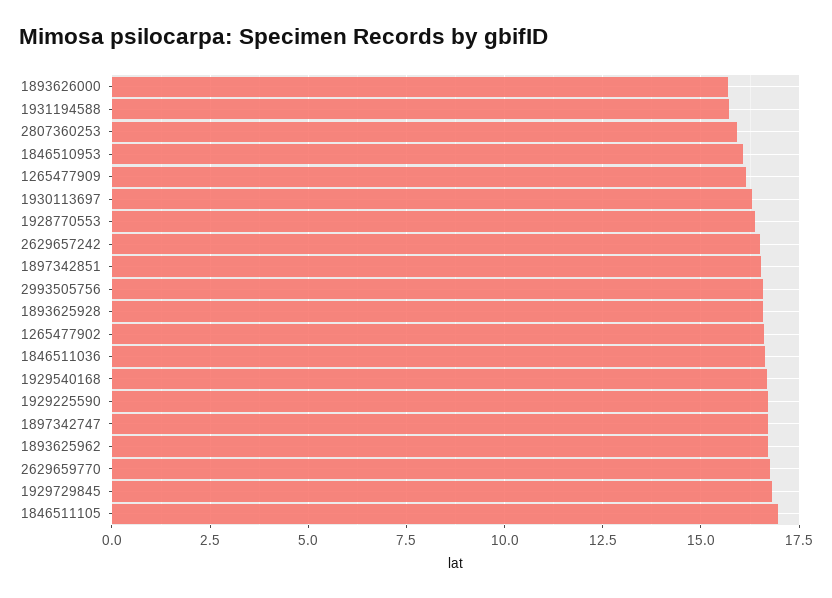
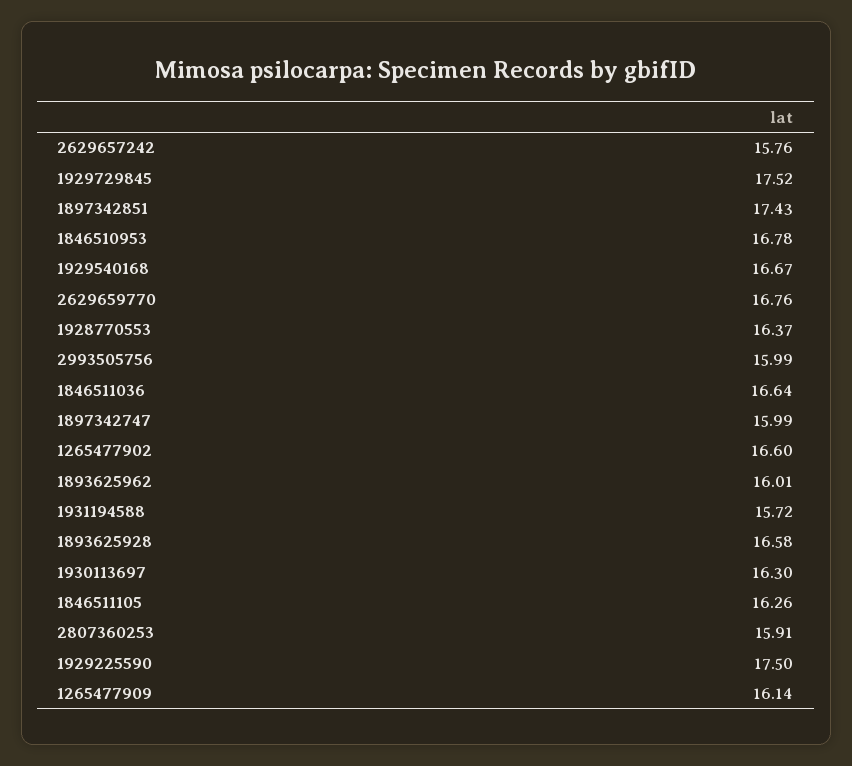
1893626000: 15.75 -> none
1846510953: 16 -> 16.78
2629657242: 16.5 -> 15.76
1897342851: 16.5 -> 17.43
2993505756: 16.5 -> 15.99
1929225590: 16.75 -> 17.5
1897342747: 16.75 -> 15.99
1893625962: 16.75 -> 16.01
1929729845: 16.75 -> 17.52
1846511105: 17 -> 16.26

